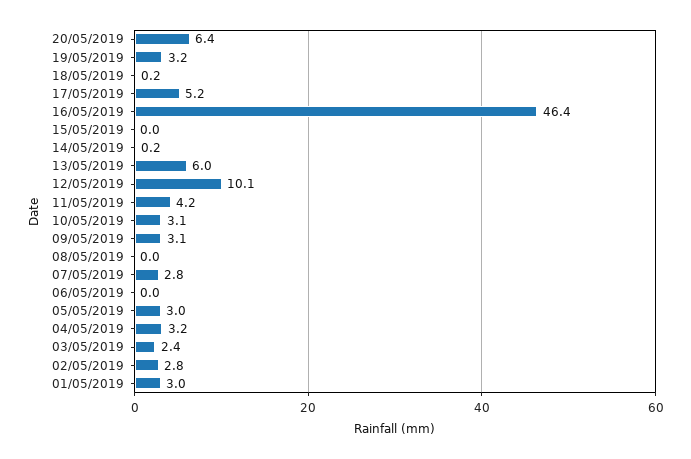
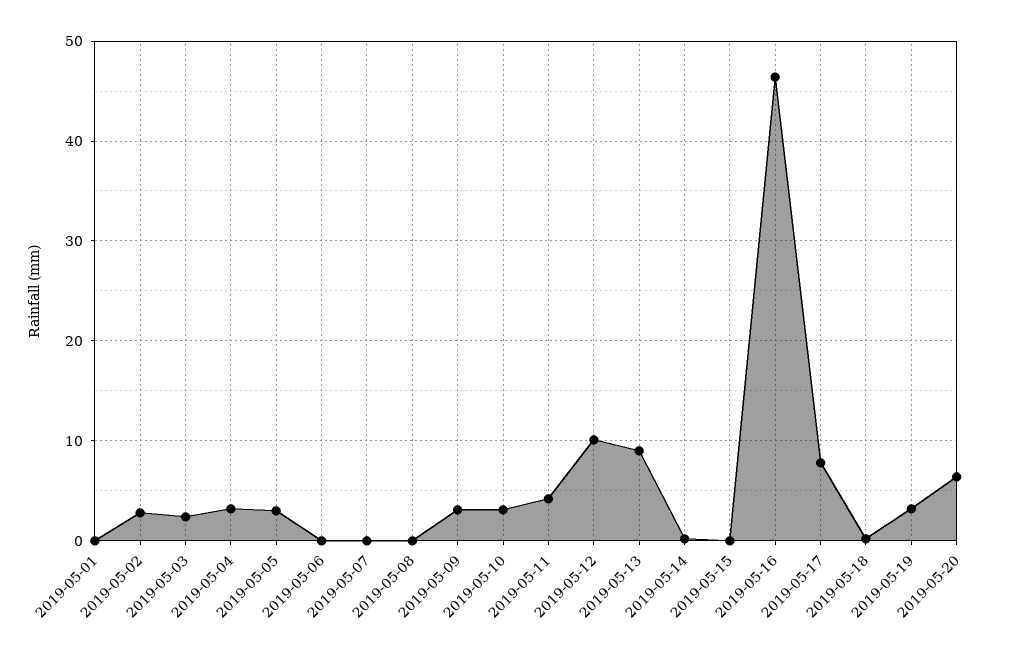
17/05/2019: 5.2 -> 8
13/05/2019: 6 -> 9
07/05/2019: 2.8 -> 0
01/05/2019: 3 -> 0

